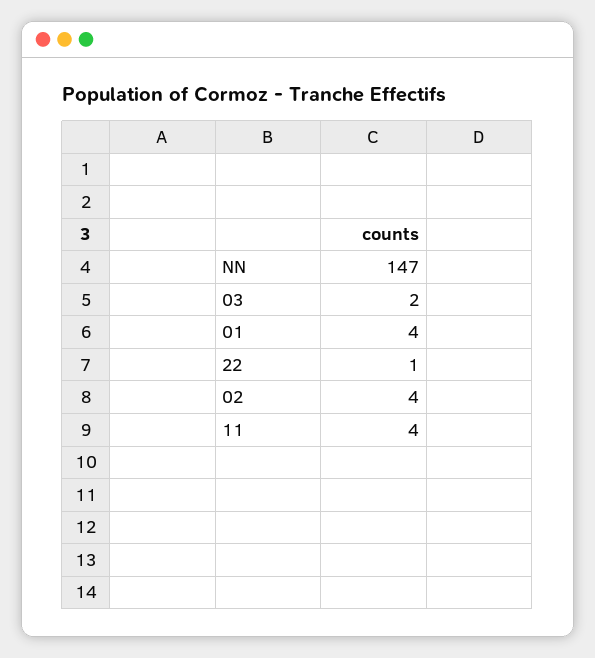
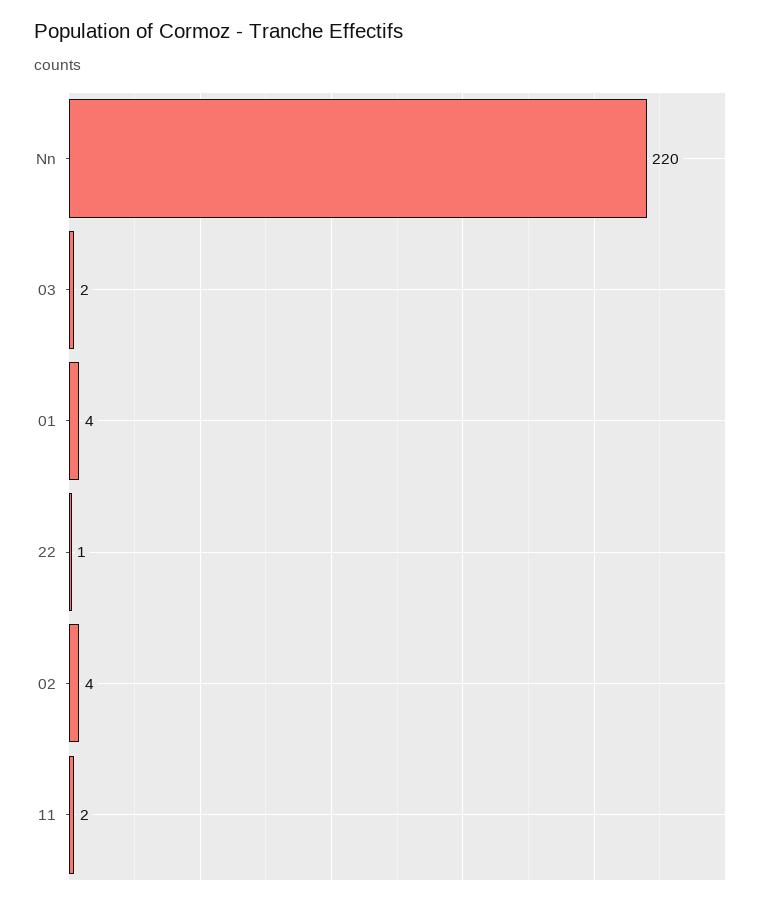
NN: 147 -> 220
11: 4 -> 2

